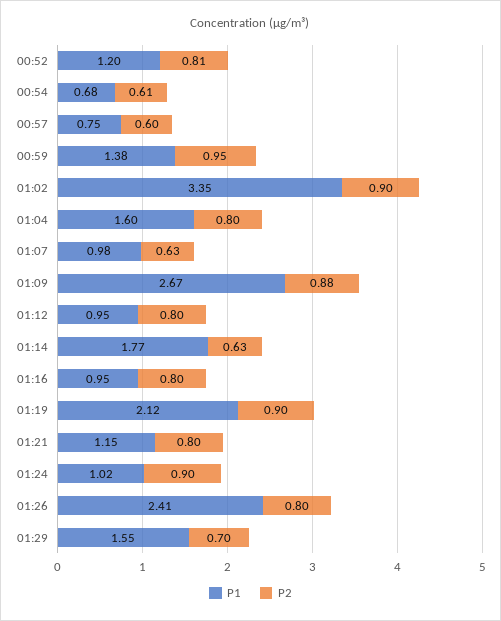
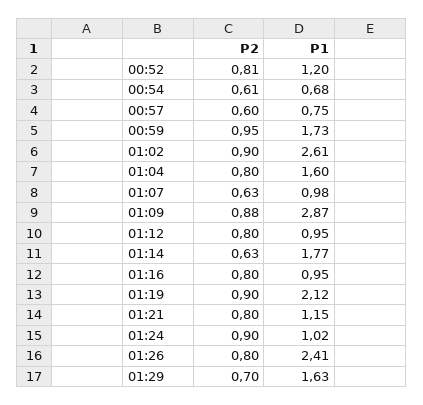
P1, 00:59: 1.38 -> 1.73
P1, 01:02: 3.35 -> 2.61
P1, 01:09: 2.67 -> 2.87
P1, 01:29: 1.55 -> 1.63

